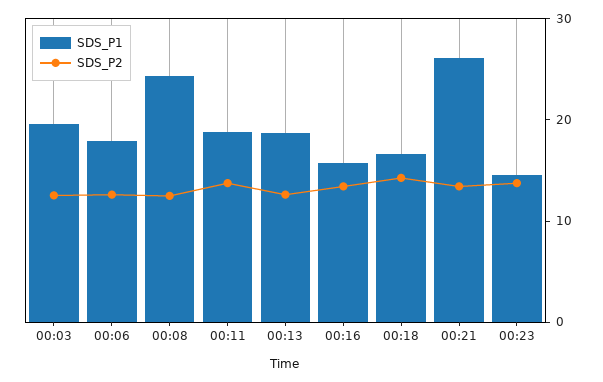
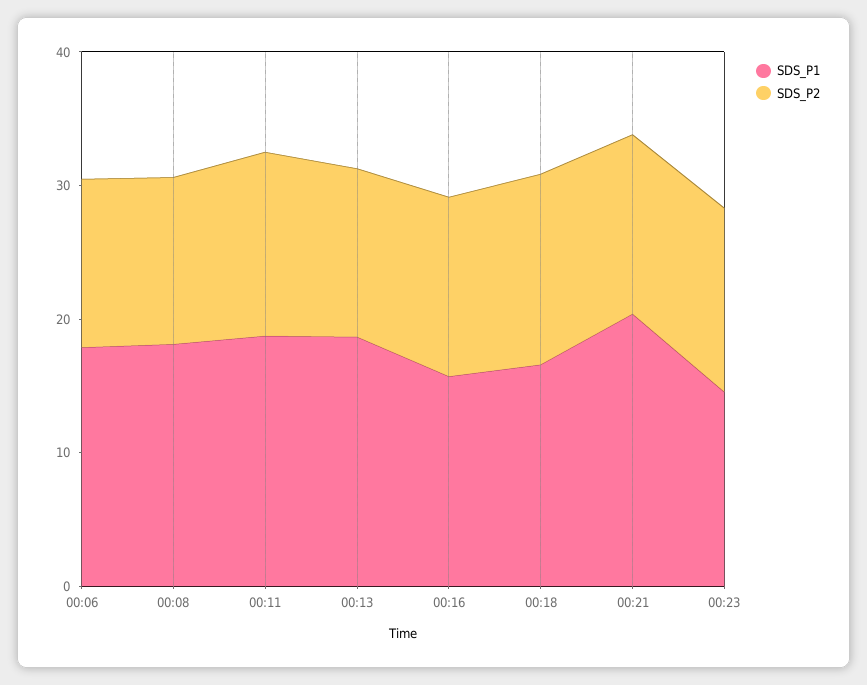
SDS_P1, 00:03: 20 -> none
SDS_P2, 00:03: 12 -> none
SDS_P1, 00:08: 24 -> 18
SDS_P1, 00:21: 26 -> 20

